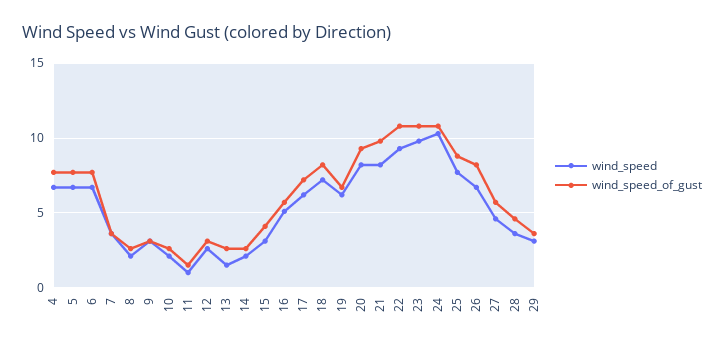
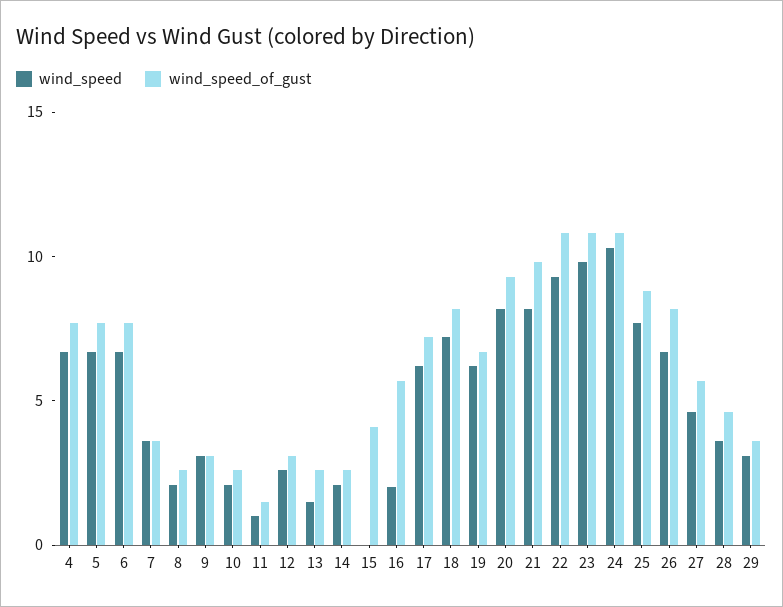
wind_speed, 15: 3 -> 0
wind_speed, 16: 5 -> 2

